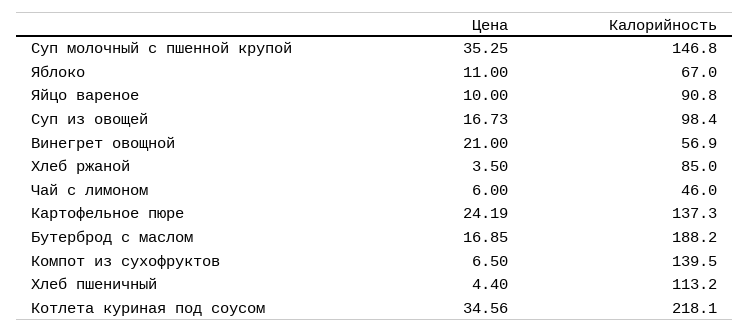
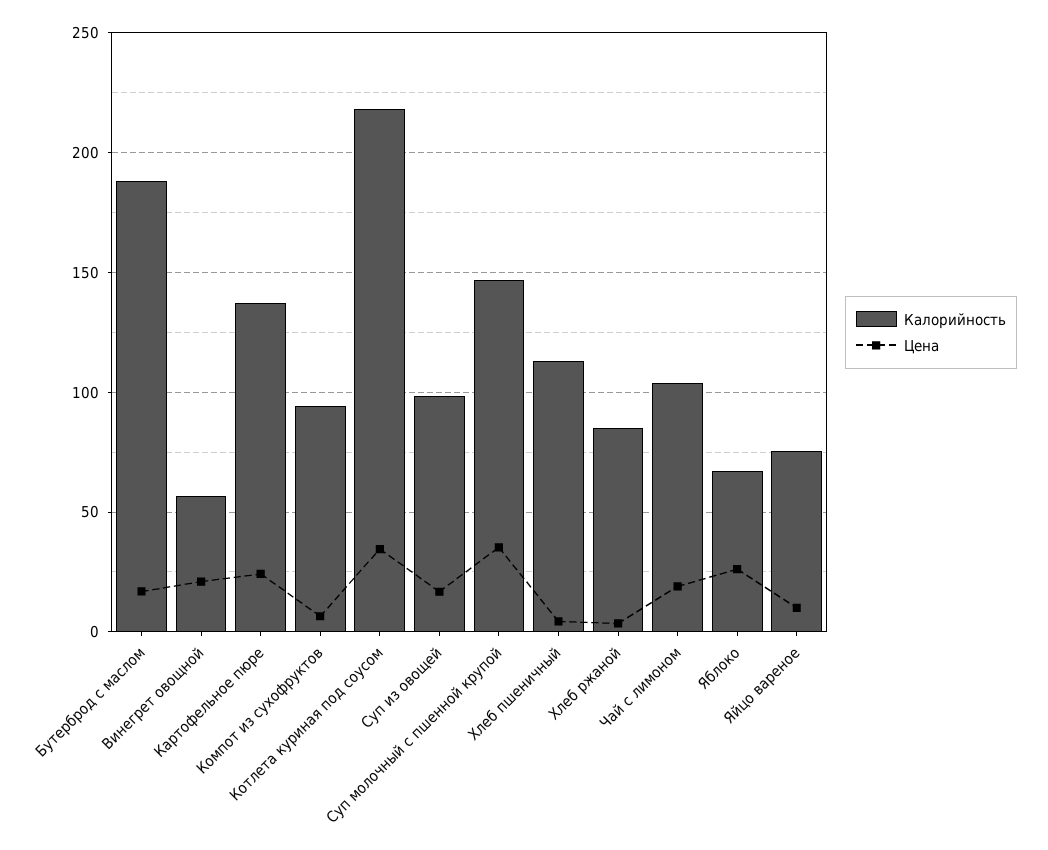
Цена, Яблоко: 11 -> 25
Калорийность, Яйцо вареное: 90.8 -> 75
Цена, Чай с лимоном: 6 -> 20
Калорийность, Чай с лимоном: 46 -> 105
Калорийность, Компот из сухофруктов: 139.5 -> 95

